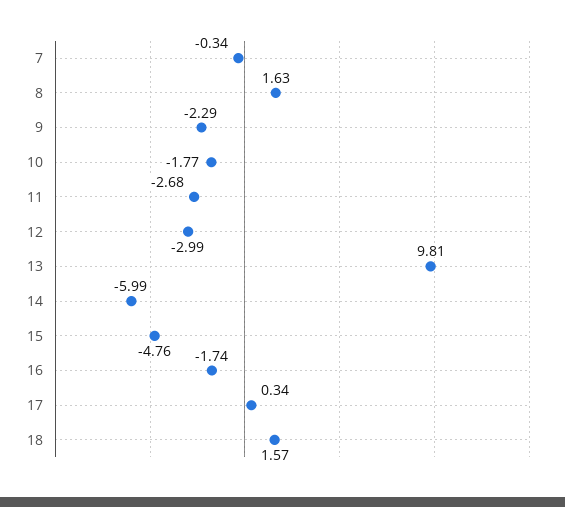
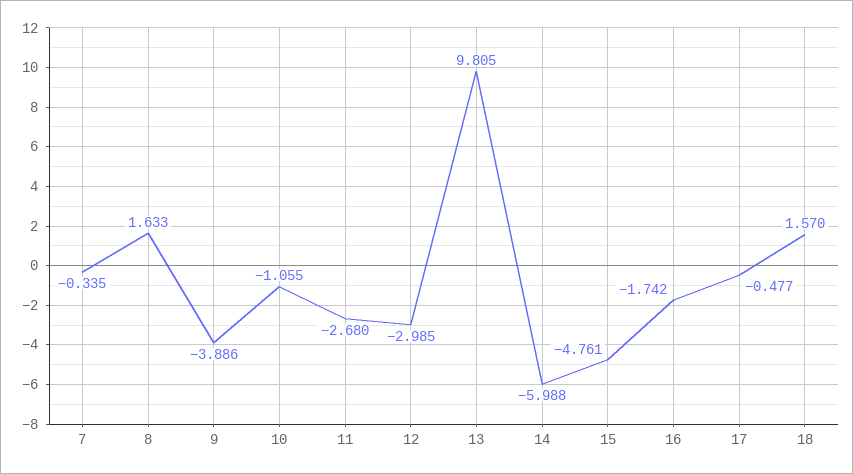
9: -2.29 -> -3.886
10: -1.77 -> -1.055
17: 0.34 -> -0.477

